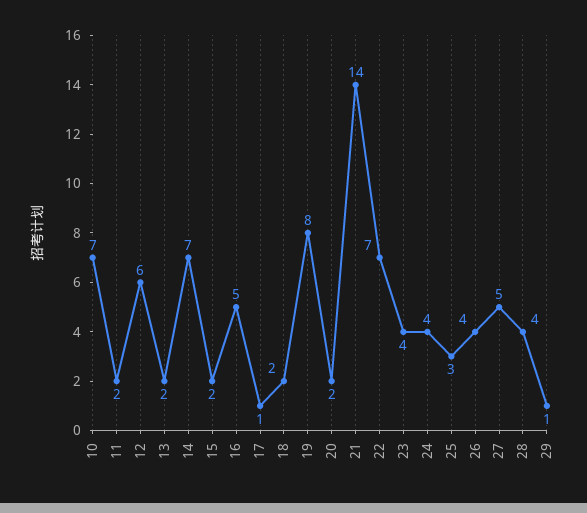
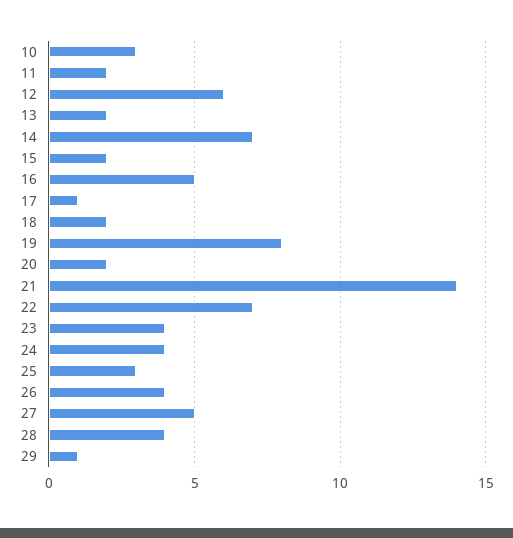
10: 7 -> 3

